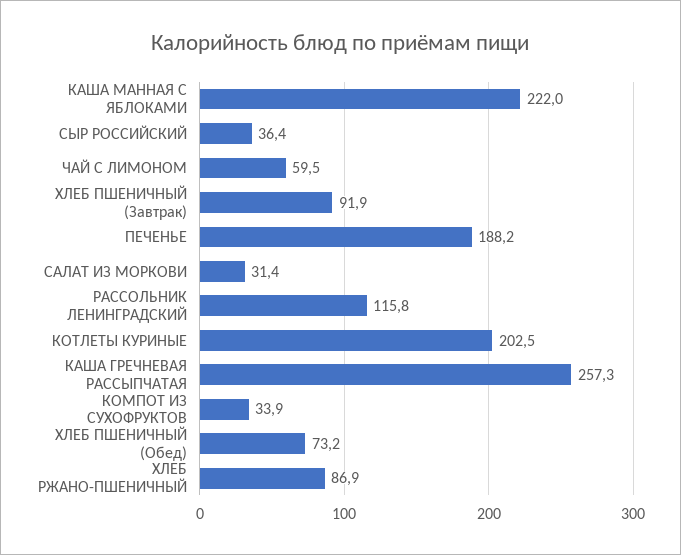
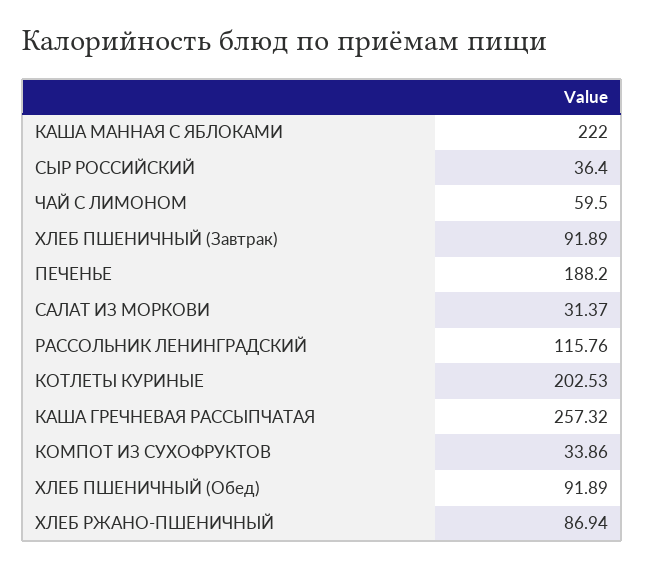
ХЛЕБ ПШЕНИЧНЫЙ (Обед): 73.2 -> 91.89

